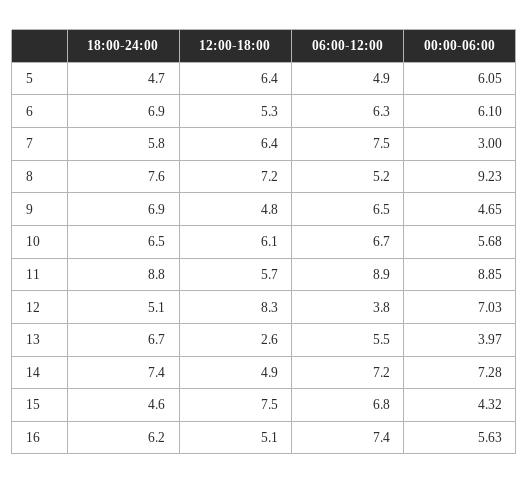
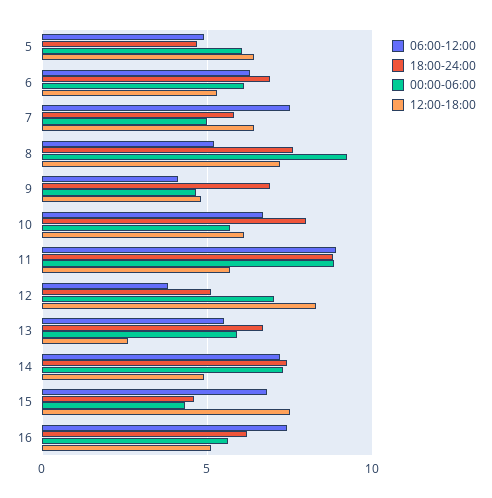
00:00-06:00, 7: 3 -> 5
06:00-12:00, 9: 6.5 -> 4
18:00-24:00, 10: 6.5 -> 8
00:00-06:00, 13: 3.97 -> 6

